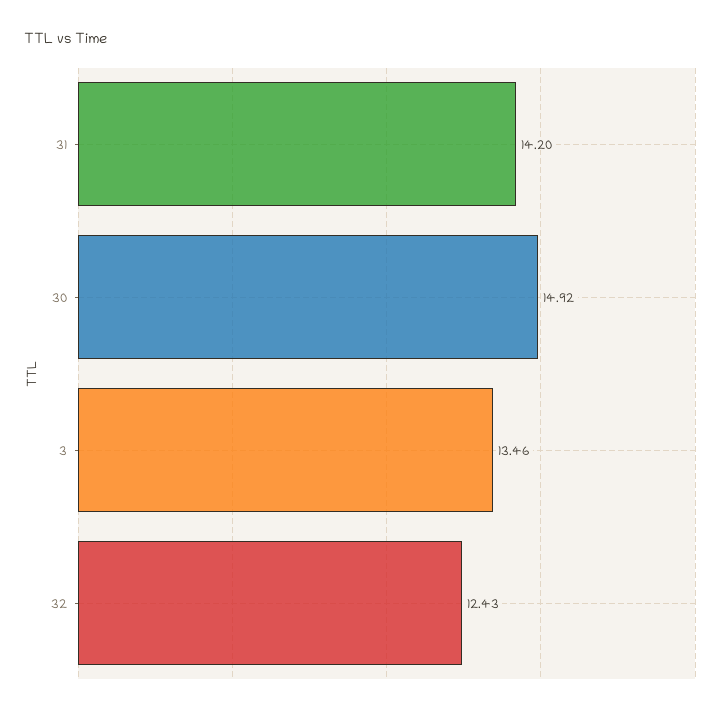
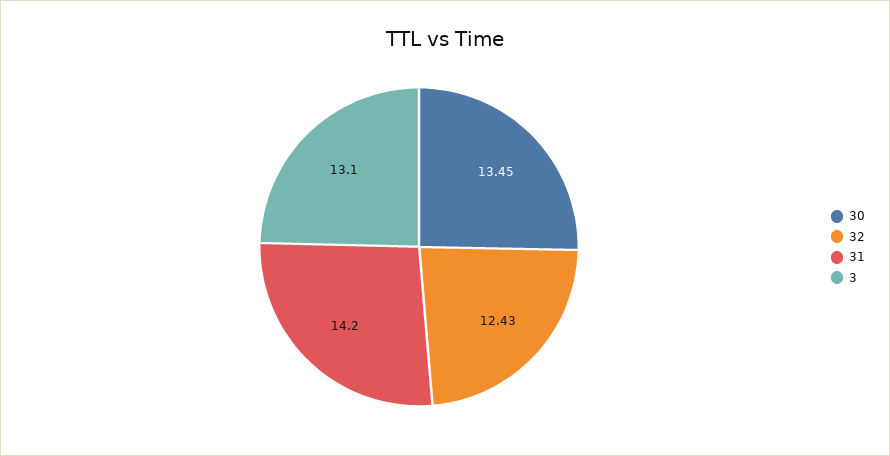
30: 14.92 -> 13.45
3: 13.46 -> 13.1

